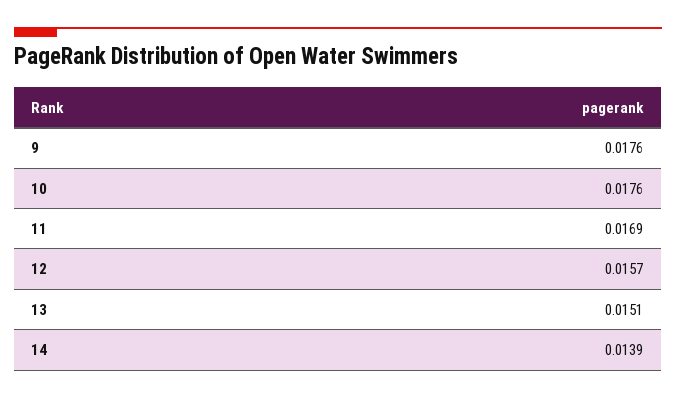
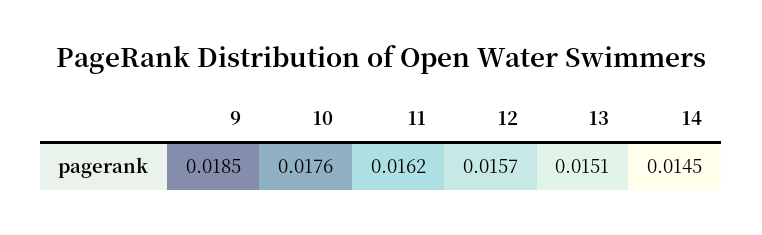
9: 0.0176 -> 0.0185
11: 0.0169 -> 0.0162
14: 0.0139 -> 0.0145

